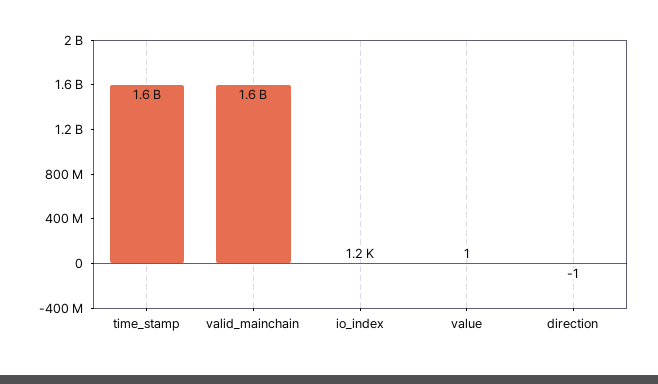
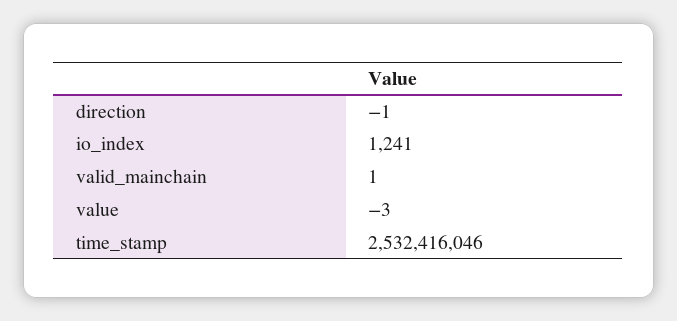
time_stamp: 1600000000 -> 2532416046
valid_mainchain: 1600000000 -> 1
value: 1 -> -3

